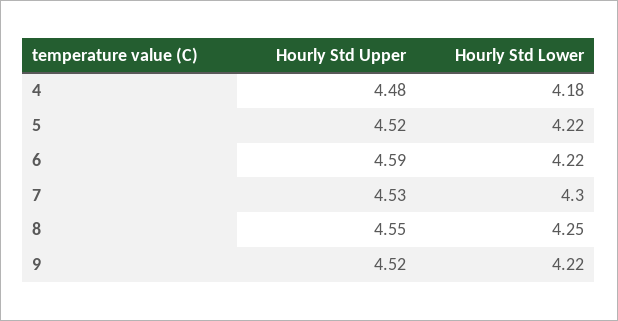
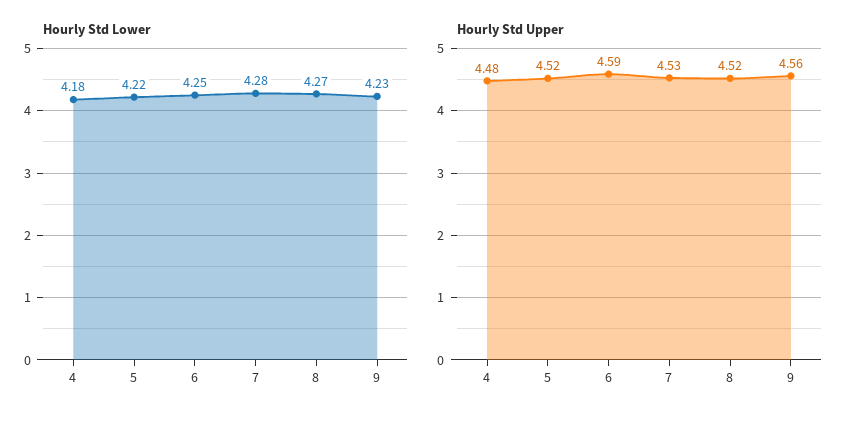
Hourly Std Lower, 6: 4.22 -> 4.25
Hourly Std Lower, 7: 4.3 -> 4.28
Hourly Std Upper, 8: 4.55 -> 4.52
Hourly Std Lower, 8: 4.25 -> 4.27
Hourly Std Upper, 9: 4.52 -> 4.56
Hourly Std Lower, 9: 4.22 -> 4.23

